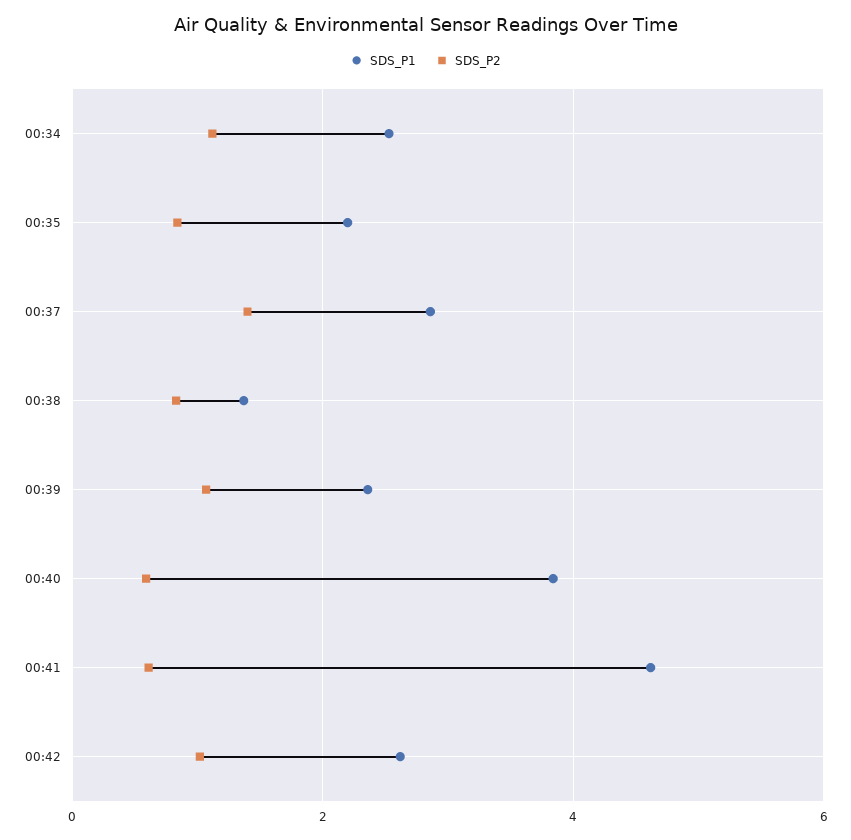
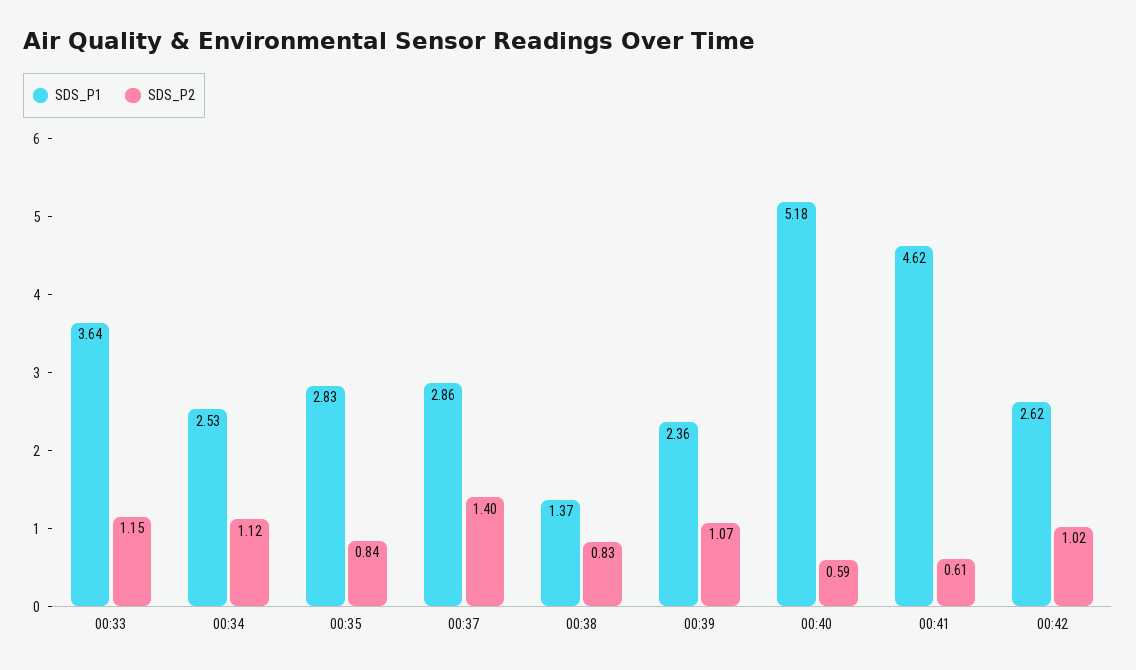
SDS_P1, 00:35: 2.2 -> 2.83
SDS_P1, 00:40: 3.8 -> 5.18
SDS_P1, 00:33: none -> 3.64
SDS_P2, 00:33: none -> 1.15

